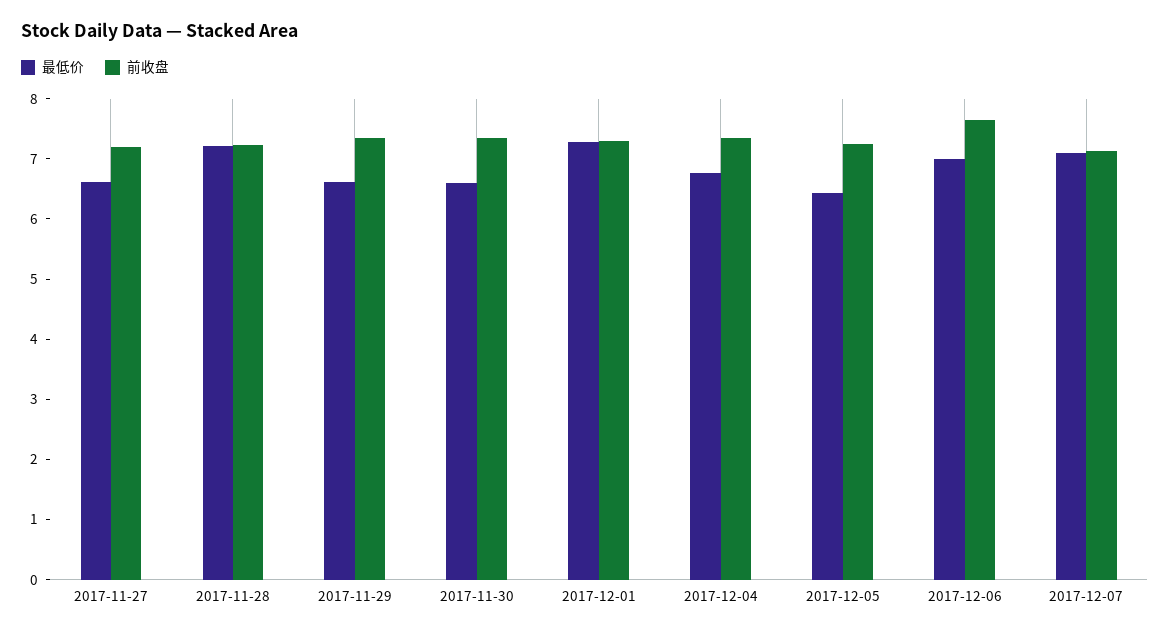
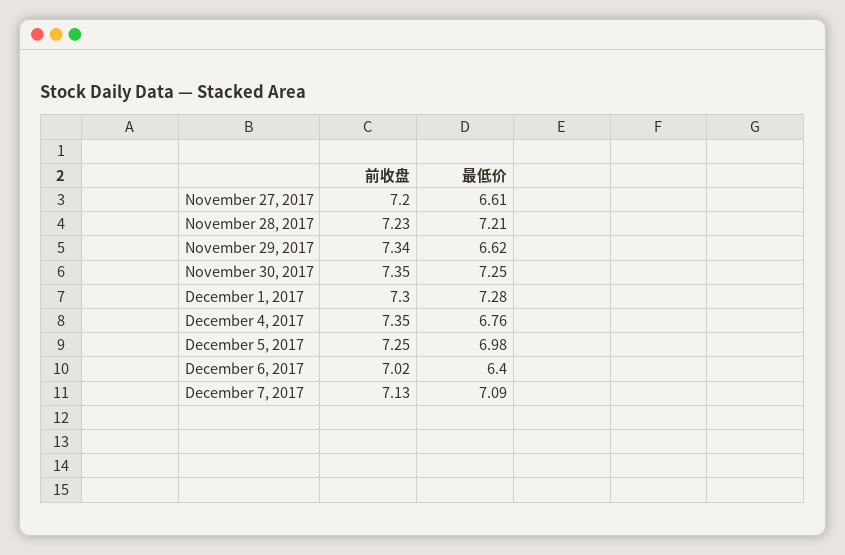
最低价, 2017-11-30: 6.6 -> 7.25
最低价, 2017-12-05: 6.4 -> 6.98
最低价, 2017-12-06: 7 -> 6.4
前收盘, 2017-12-06: 7.6 -> 7.02

